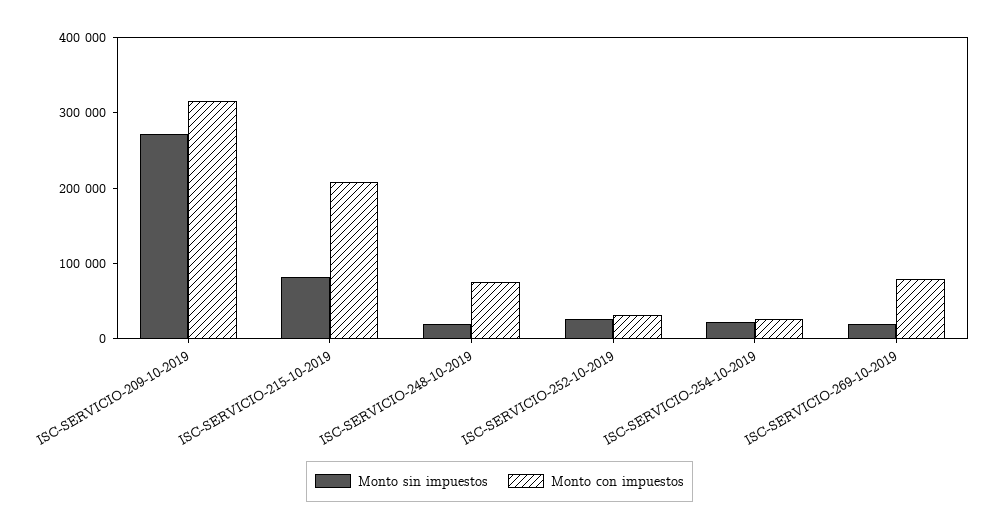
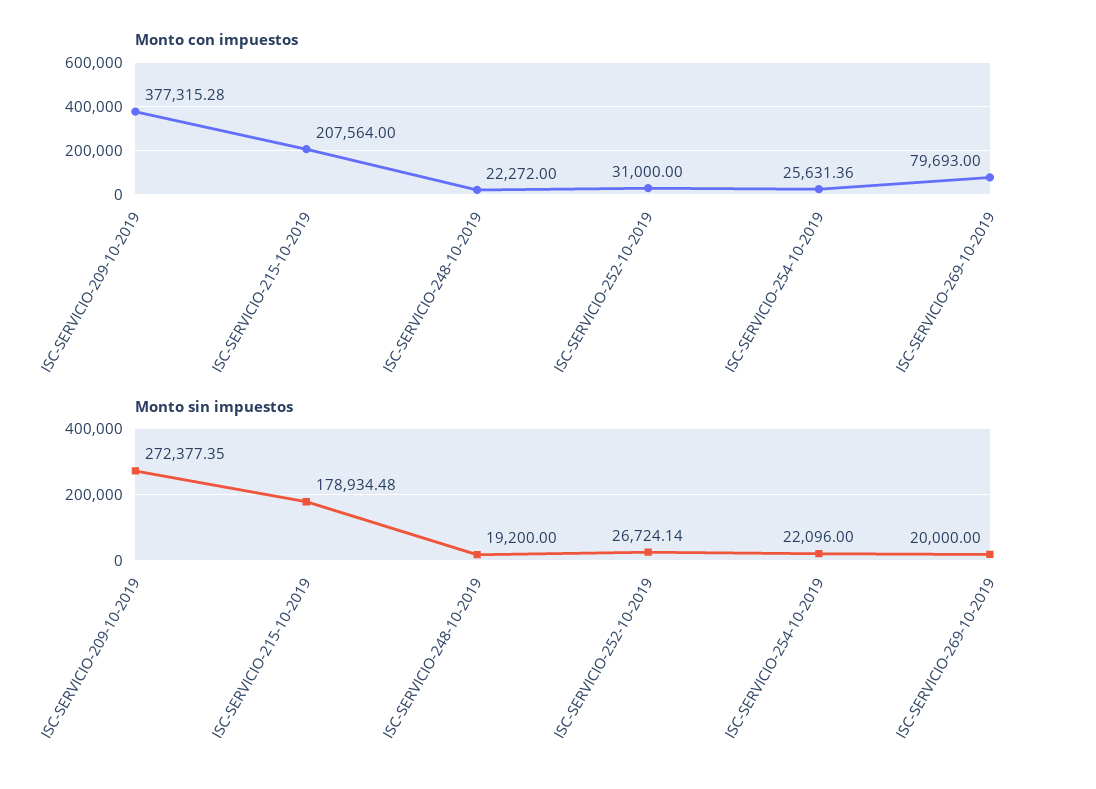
Monto con impuestos, ISC-SERVICIO-209-10-2019: 320000 -> 377315.28
Monto sin impuestos, ISC-SERVICIO-215-10-2019: 80000 -> 178934.48
Monto con impuestos, ISC-SERVICIO-248-10-2019: 80000 -> 22272

